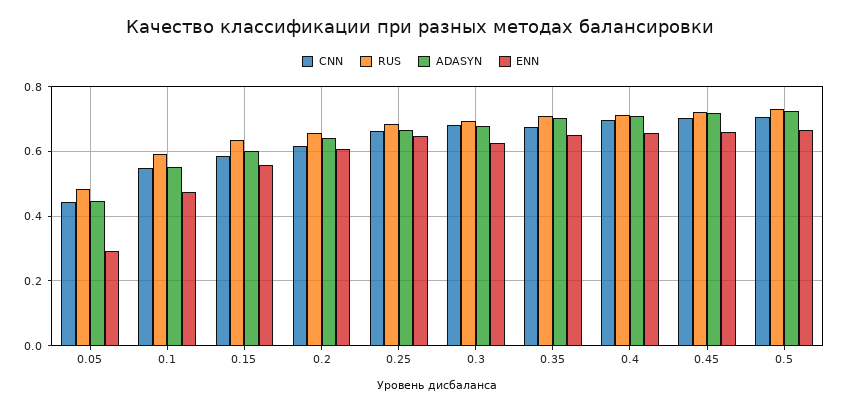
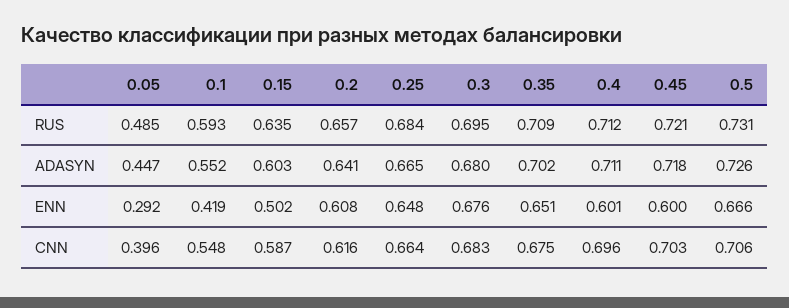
CNN, 0.05: 0.44 -> 0.396
ENN, 0.1: 0.48 -> 0.419
ENN, 0.15: 0.56 -> 0.502
ENN, 0.3: 0.62 -> 0.676
ENN, 0.4: 0.66 -> 0.601
ENN, 0.45: 0.66 -> 0.6

